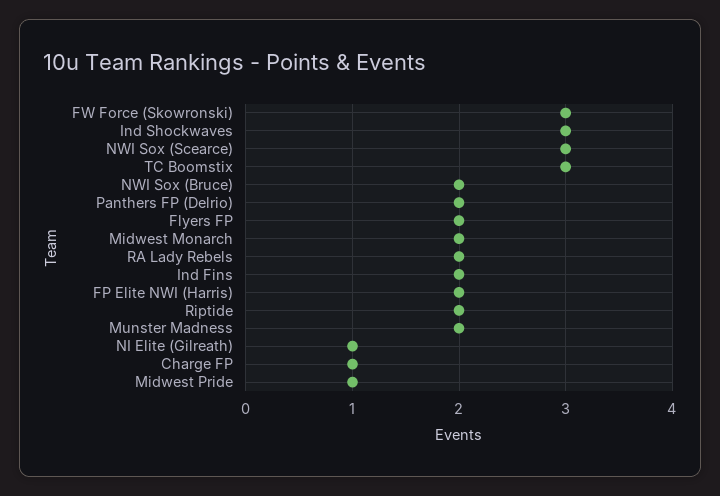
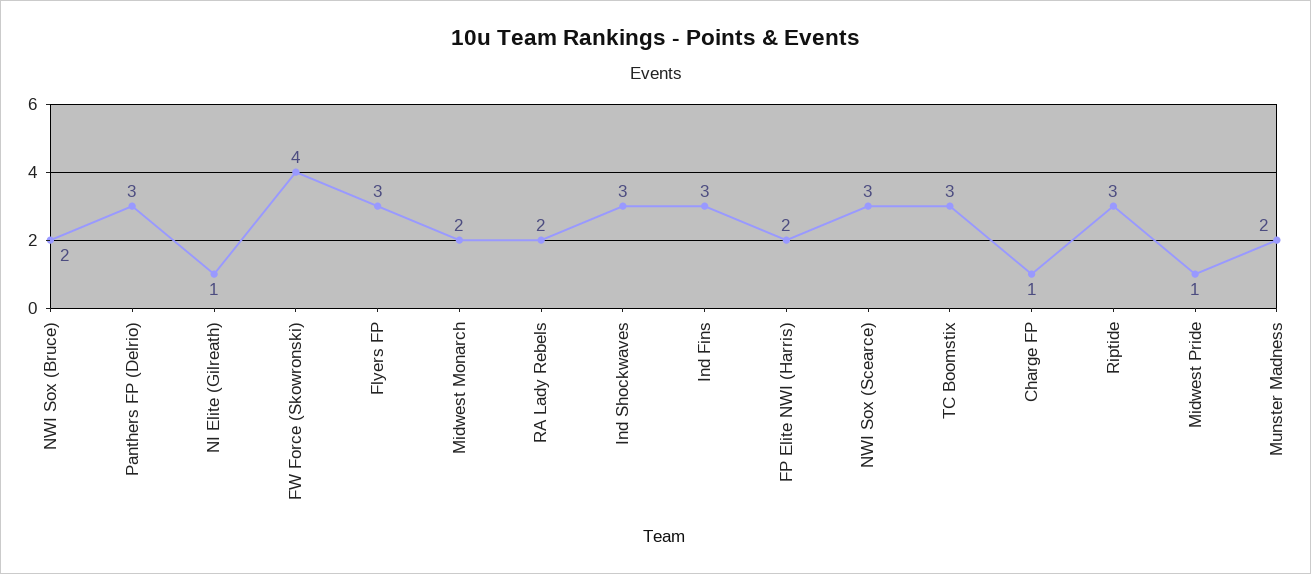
FW Force (Skowronski): 3 -> 4
Panthers FP (Delrio): 2 -> 3
Flyers FP: 2 -> 3
Ind Fins: 2 -> 3
Riptide: 2 -> 3

